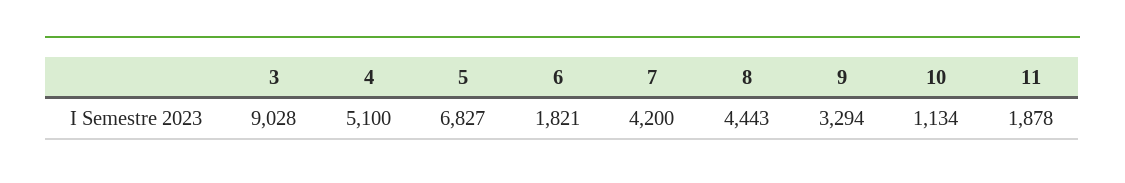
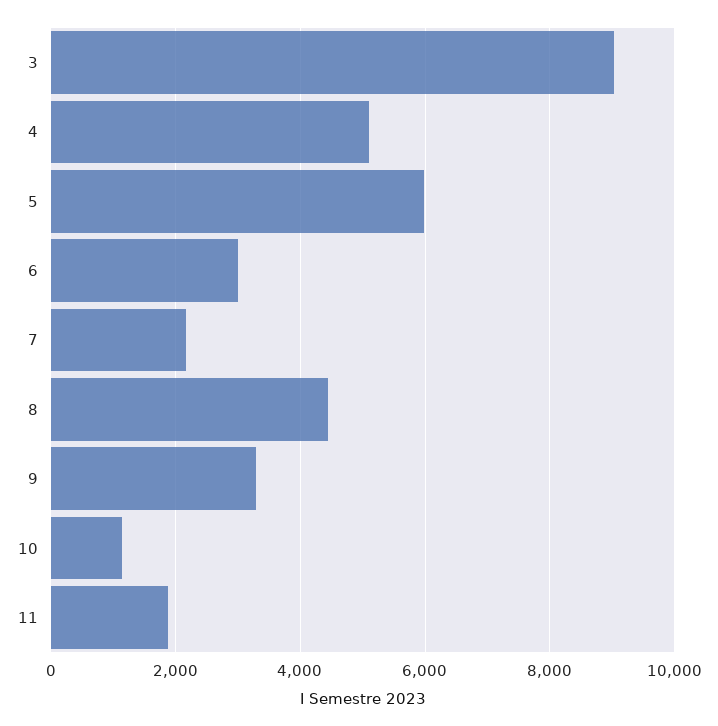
5: 6827 -> 6000
6: 1821 -> 3000
7: 4200 -> 2200

